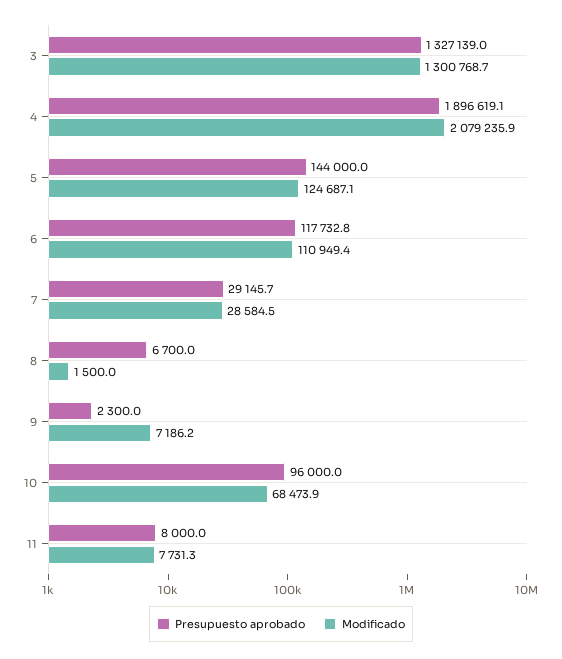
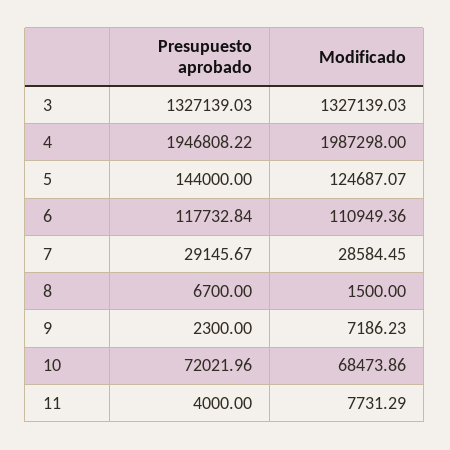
Modificado, 3: 1300768.7 -> 1327139.03
Presupuesto aprobado, 4: 1896619.1 -> 1946808.22
Modificado, 4: 2079235.9 -> 1987298
Presupuesto aprobado, 10: 96000 -> 72021.96
Presupuesto aprobado, 11: 8000 -> 4000

